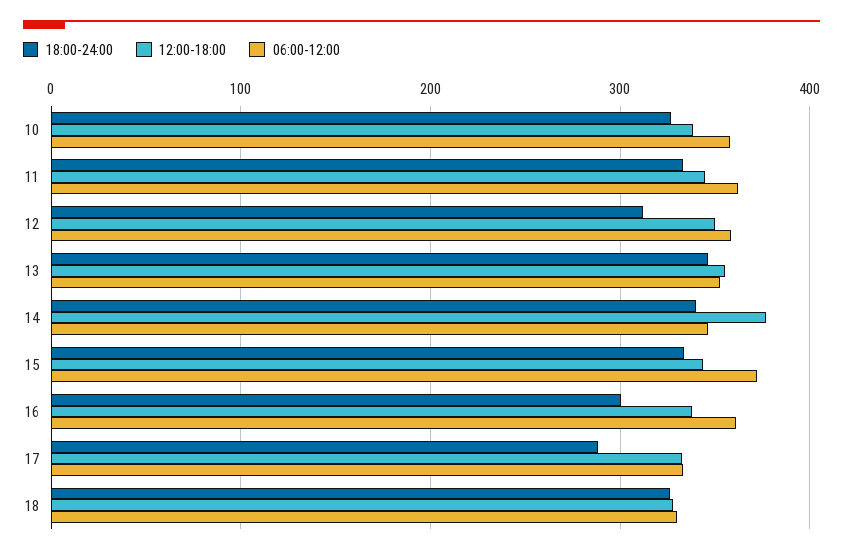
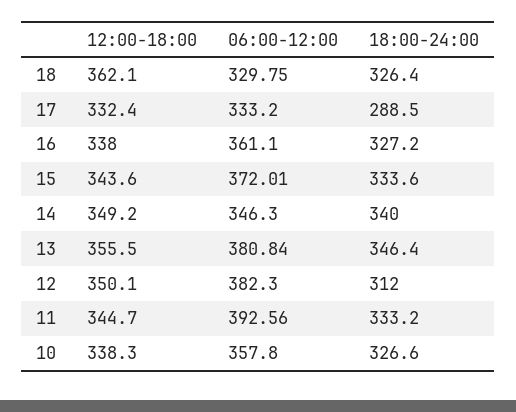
06:00-12:00, 11: 360 -> 392.56
06:00-12:00, 12: 360 -> 382.3
06:00-12:00, 13: 350 -> 380.84
12:00-18:00, 14: 380 -> 349.2
18:00-24:00, 16: 300 -> 327.2
12:00-18:00, 18: 330 -> 362.1

